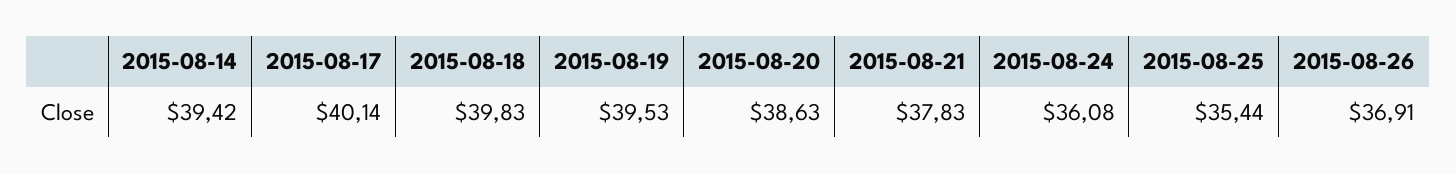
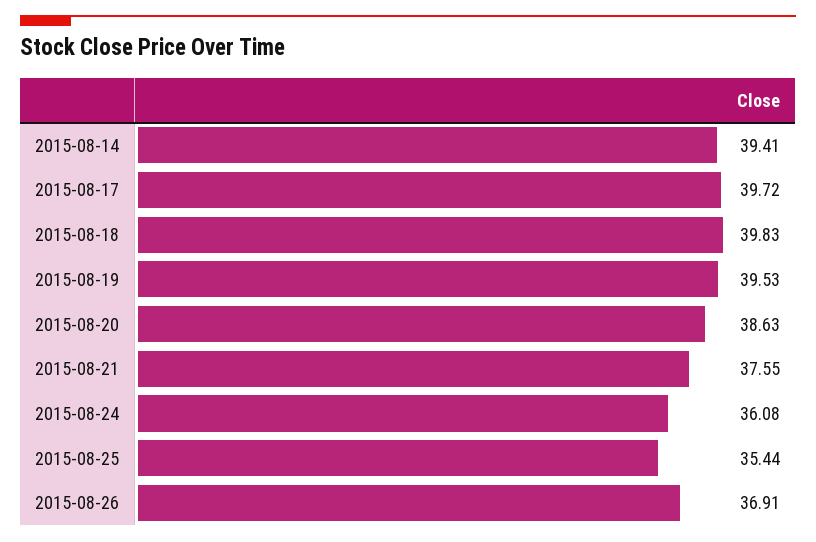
2015-08-14: 39.42 -> 39.41
2015-08-17: 40.14 -> 39.72
2015-08-21: 37.83 -> 37.55

